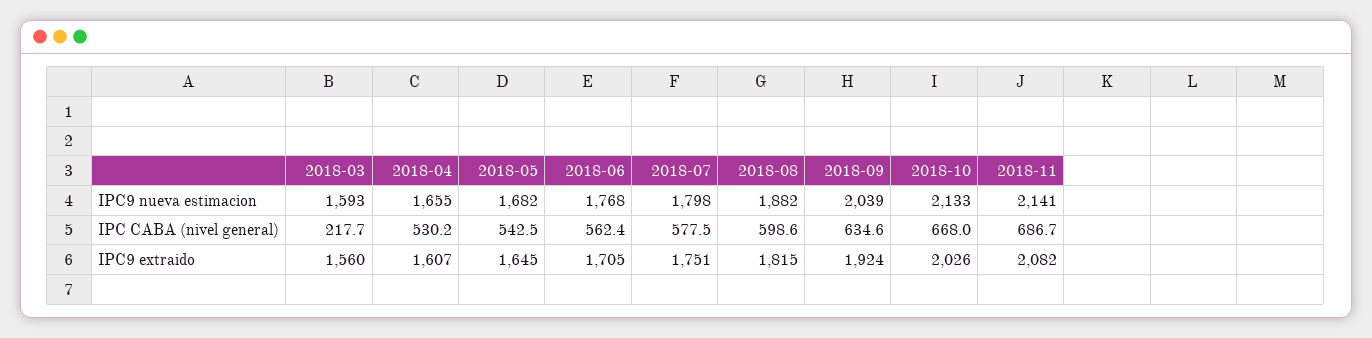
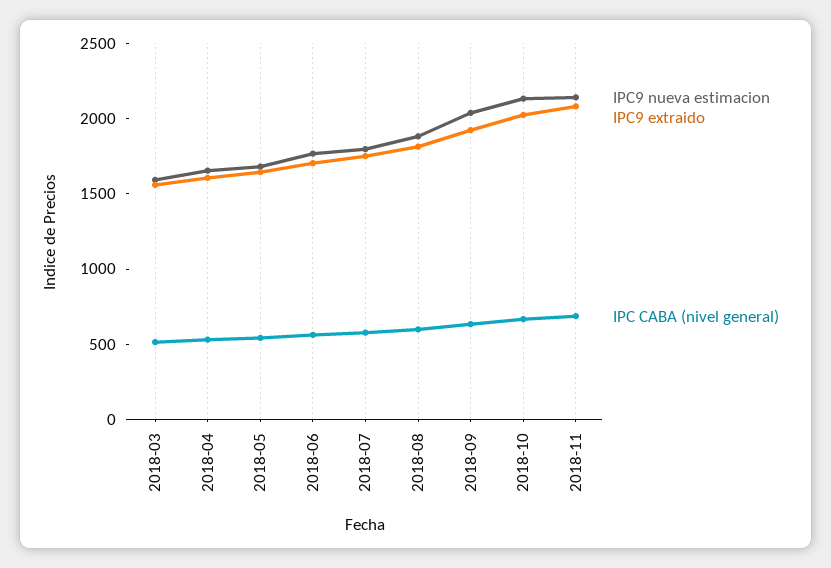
IPC CABA (nivel general), 2018-03: 217.7 -> 500

